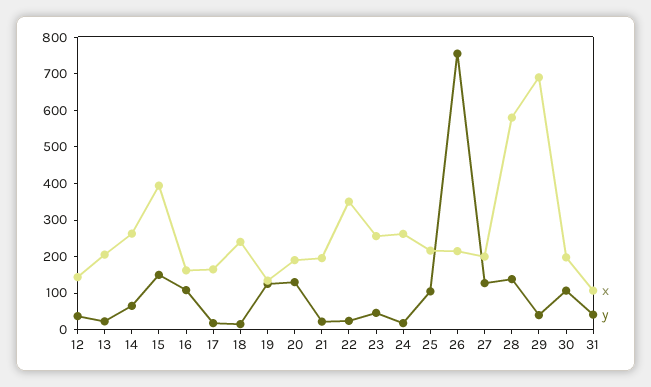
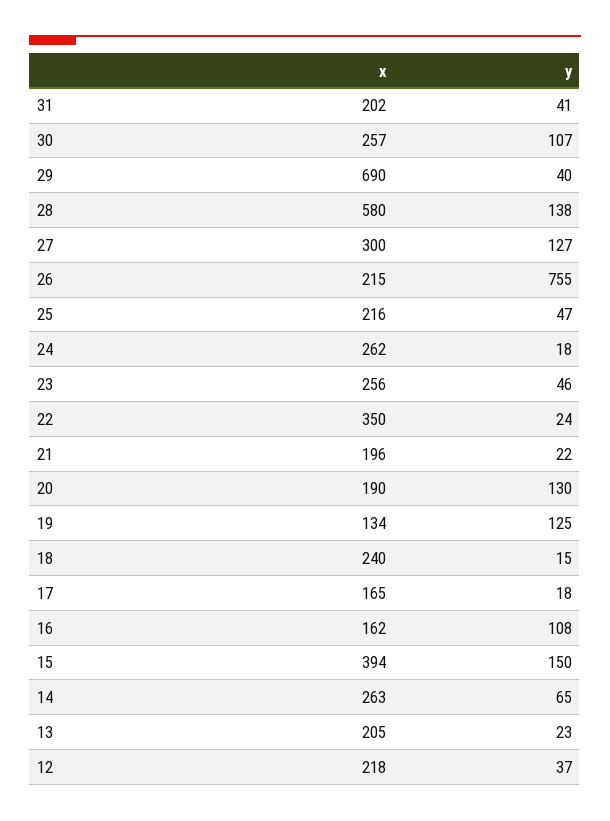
x, 12: 150 -> 218
y, 25: 100 -> 47
x, 27: 200 -> 300
x, 30: 200 -> 257
x, 31: 100 -> 202

